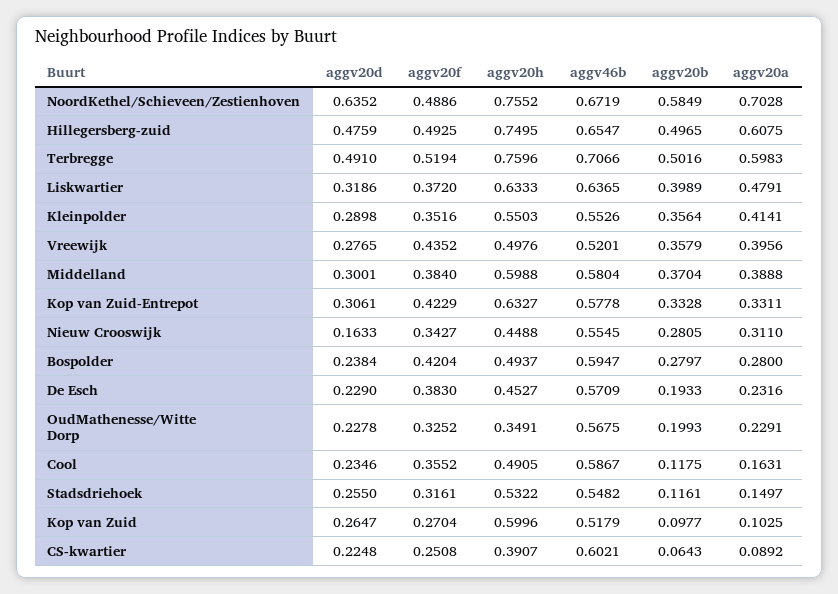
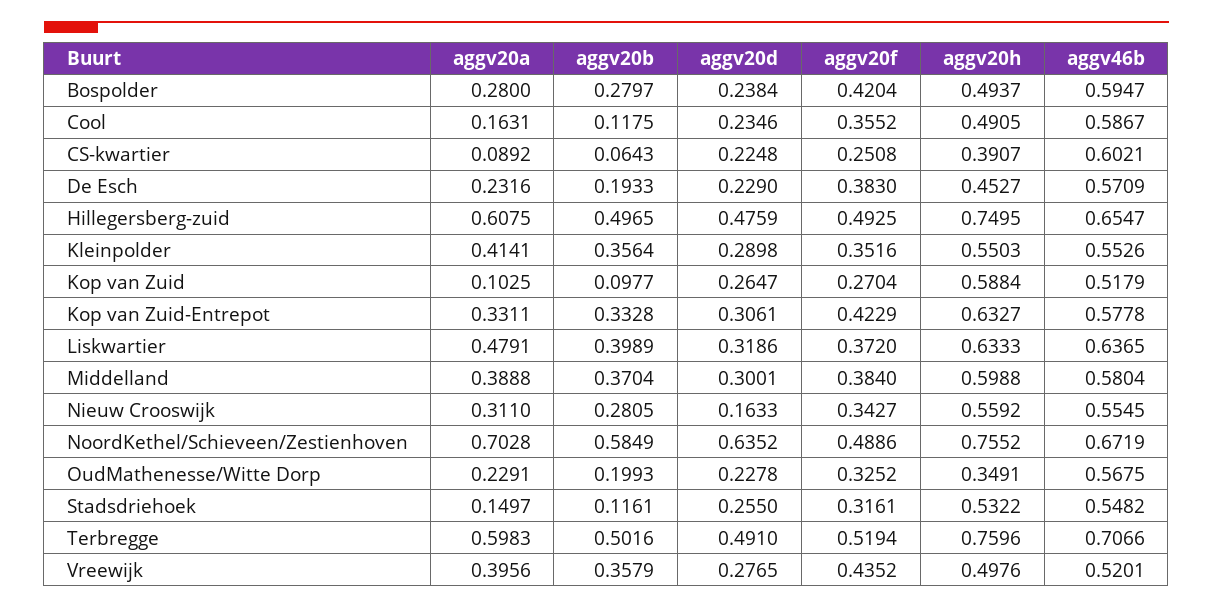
aggv20h, Nieuw Crooswijk: 0.4488 -> 0.5592
aggv20h, Kop van Zuid: 0.5996 -> 0.5884

